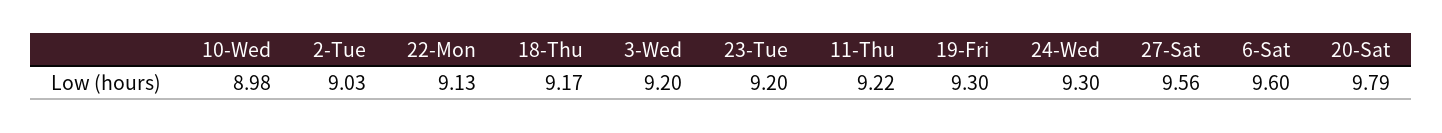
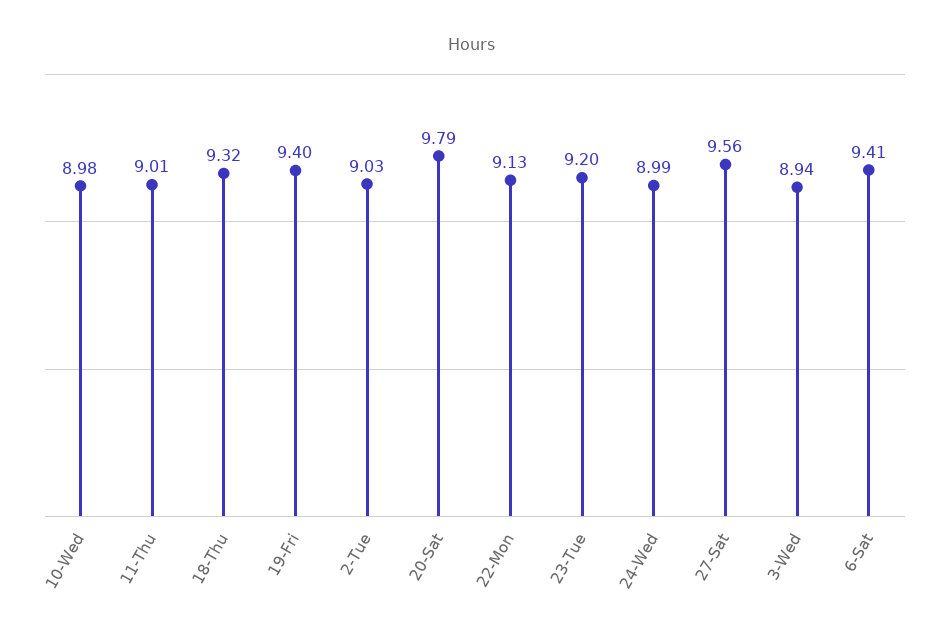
18-Thu: 9.17 -> 9.32
3-Wed: 9.2 -> 8.94
11-Thu: 9.22 -> 9.01
19-Fri: 9.3 -> 9.4
24-Wed: 9.3 -> 8.99
6-Sat: 9.6 -> 9.41

